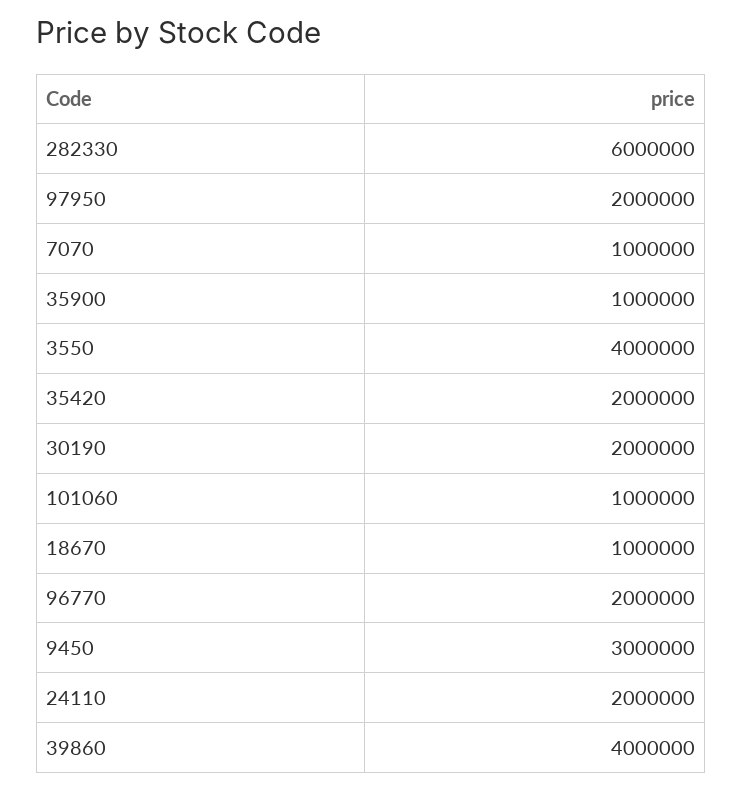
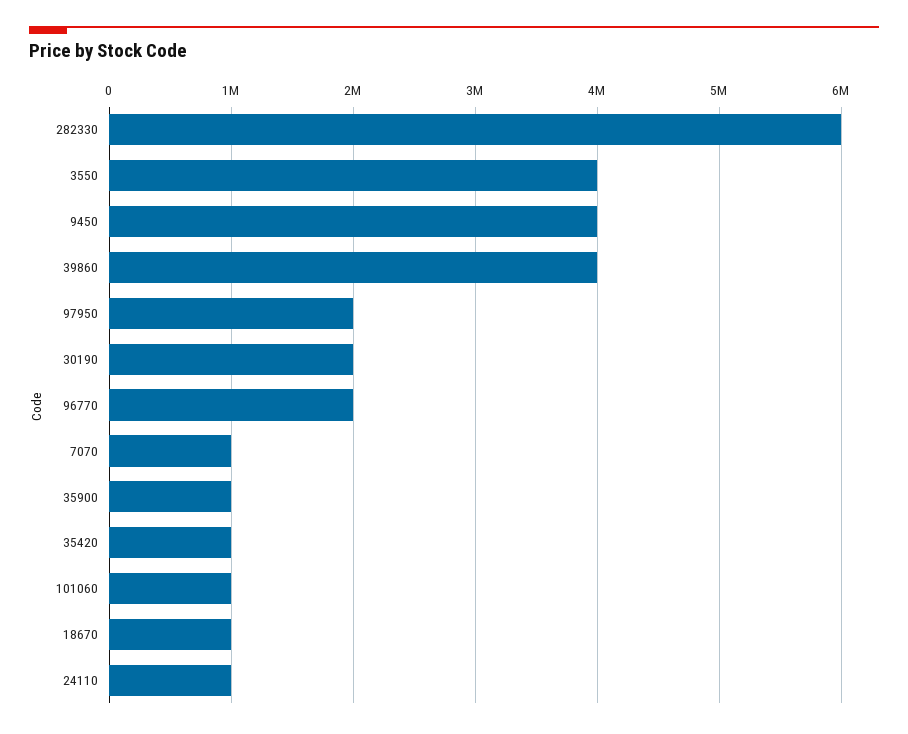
35420: 2000000 -> 1000000
9450: 3000000 -> 4000000
24110: 2000000 -> 1000000

